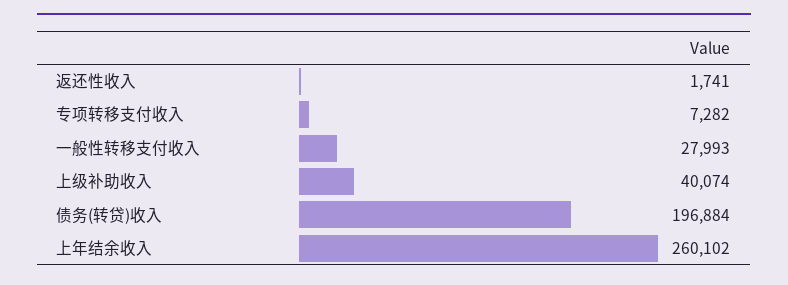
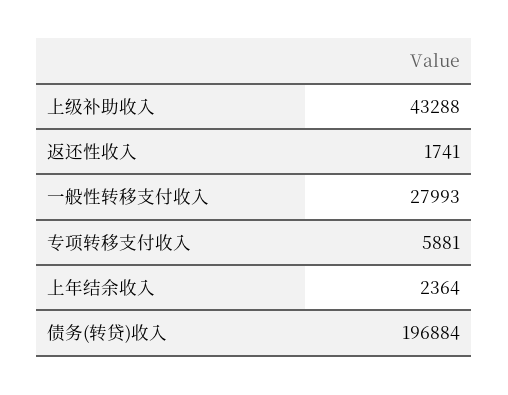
专项转移支付收入: 7282 -> 5881
上级补助收入: 40074 -> 43288
上年结余收入: 260102 -> 2364

